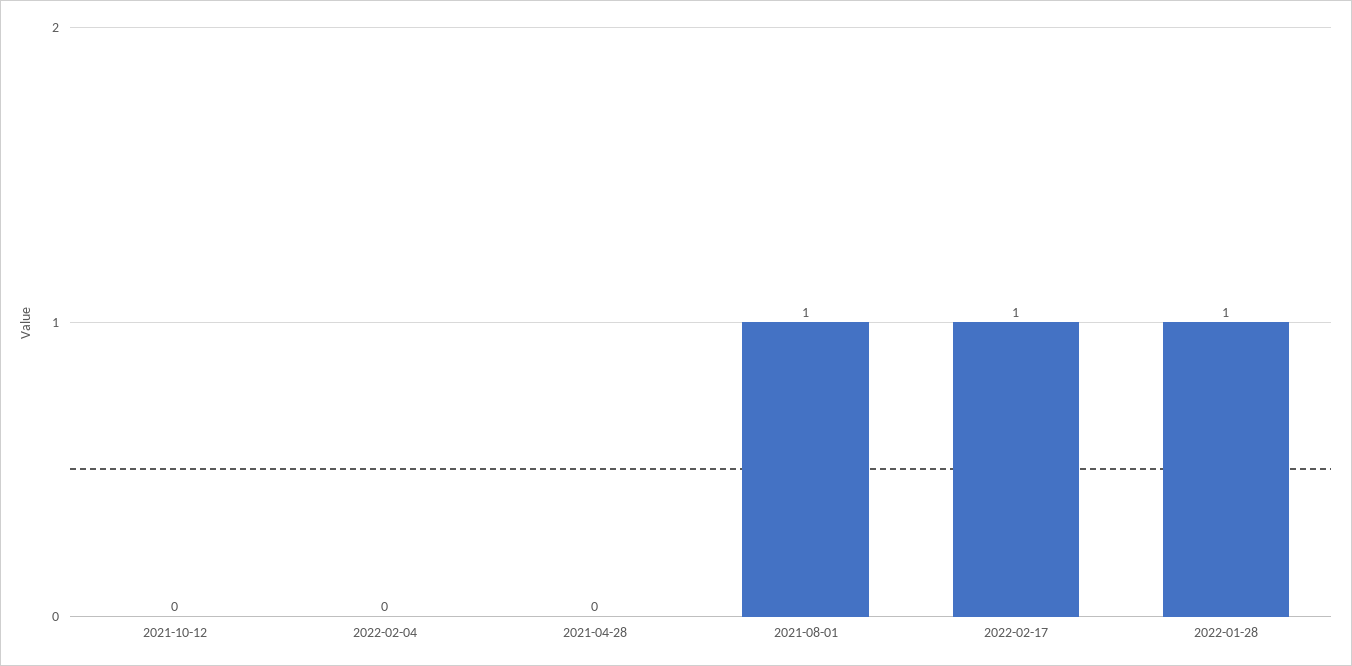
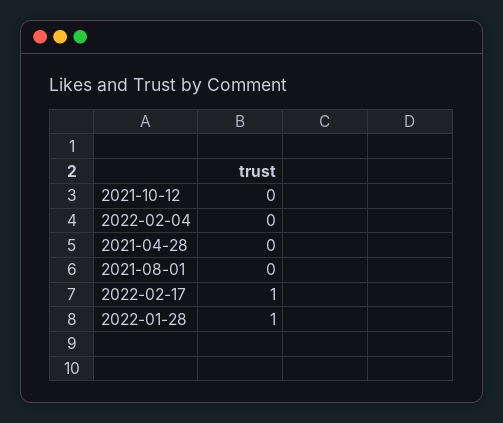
2021-08-01: 1 -> 0

